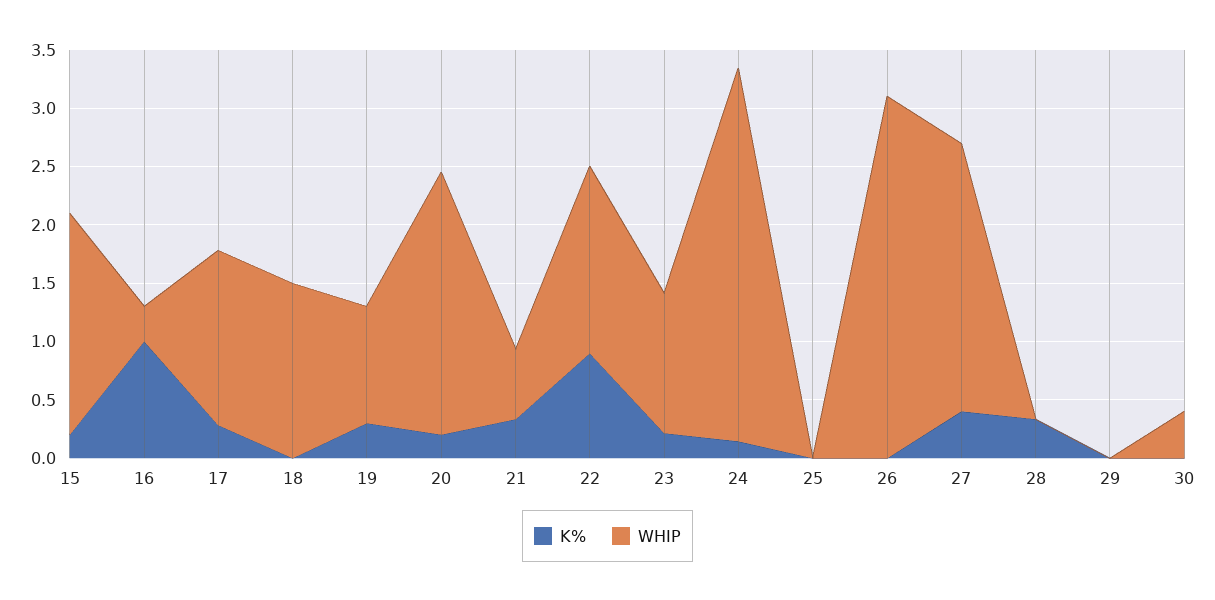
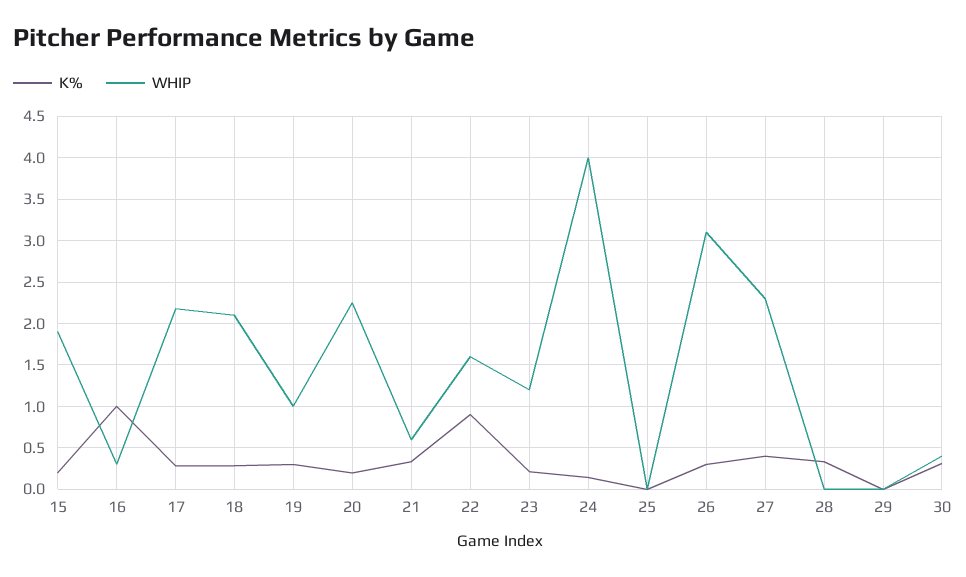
WHIP, 17: 1.5 -> 2.2
K%, 18: 0 -> 0.3
WHIP, 18: 1.5 -> 2.1
WHIP, 24: 3.2 -> 4
K%, 26: 0 -> 0.3
K%, 30: 0 -> 0.3

